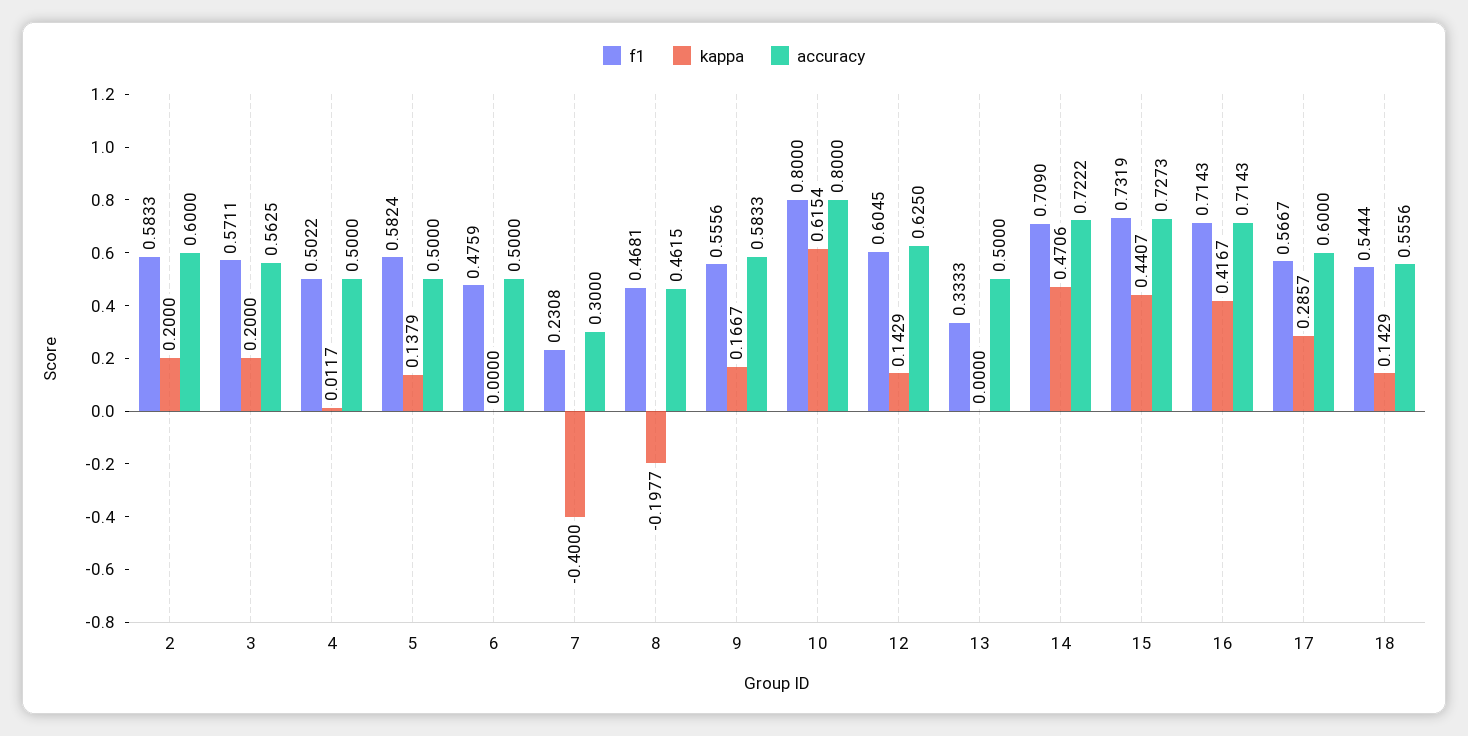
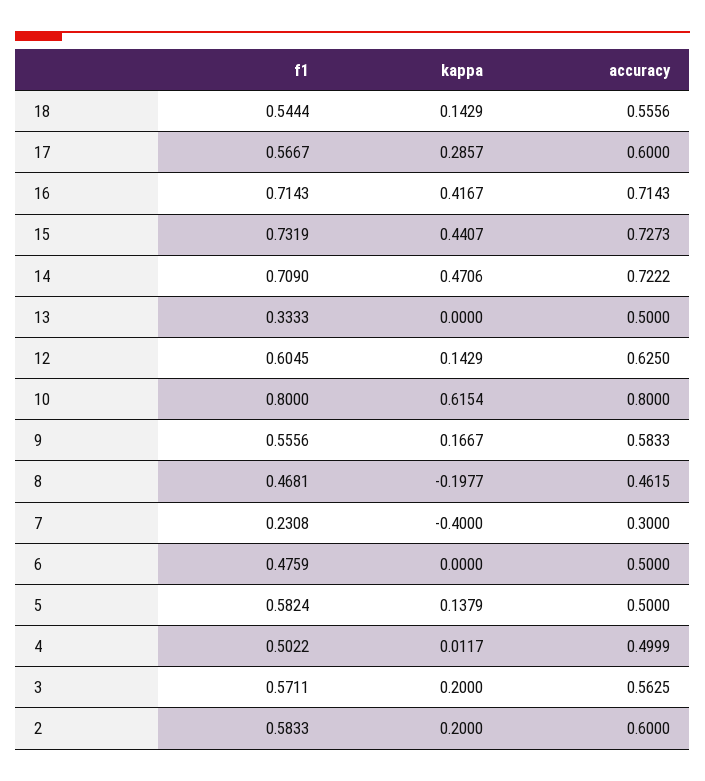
accuracy, 4: 0.5 -> 0.4999

